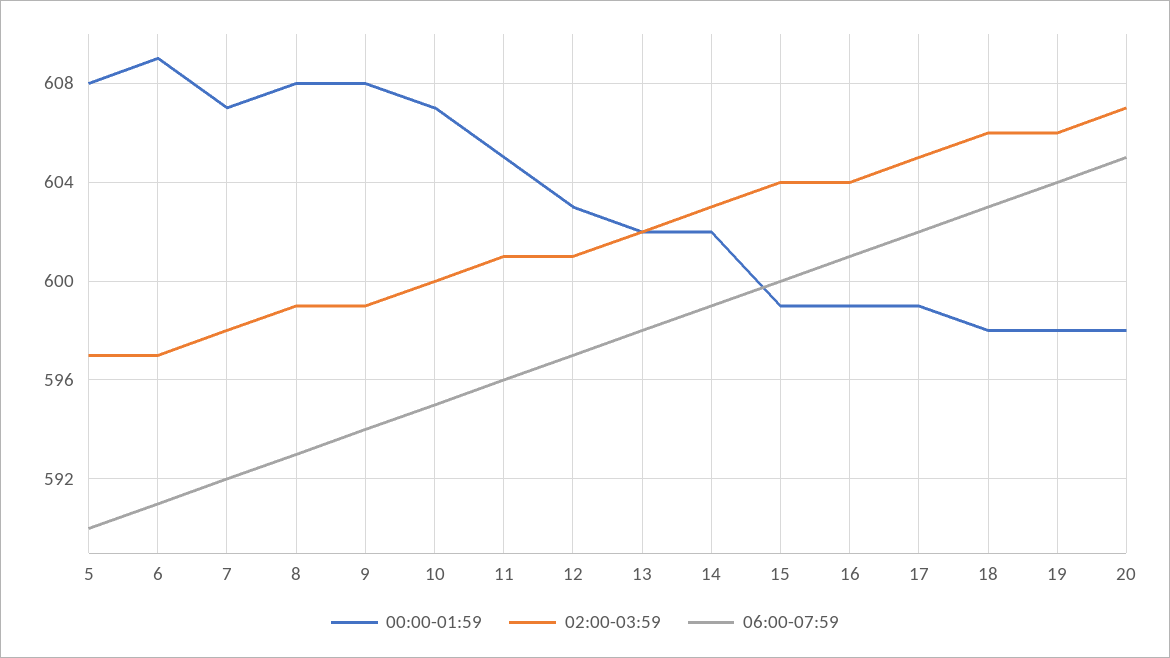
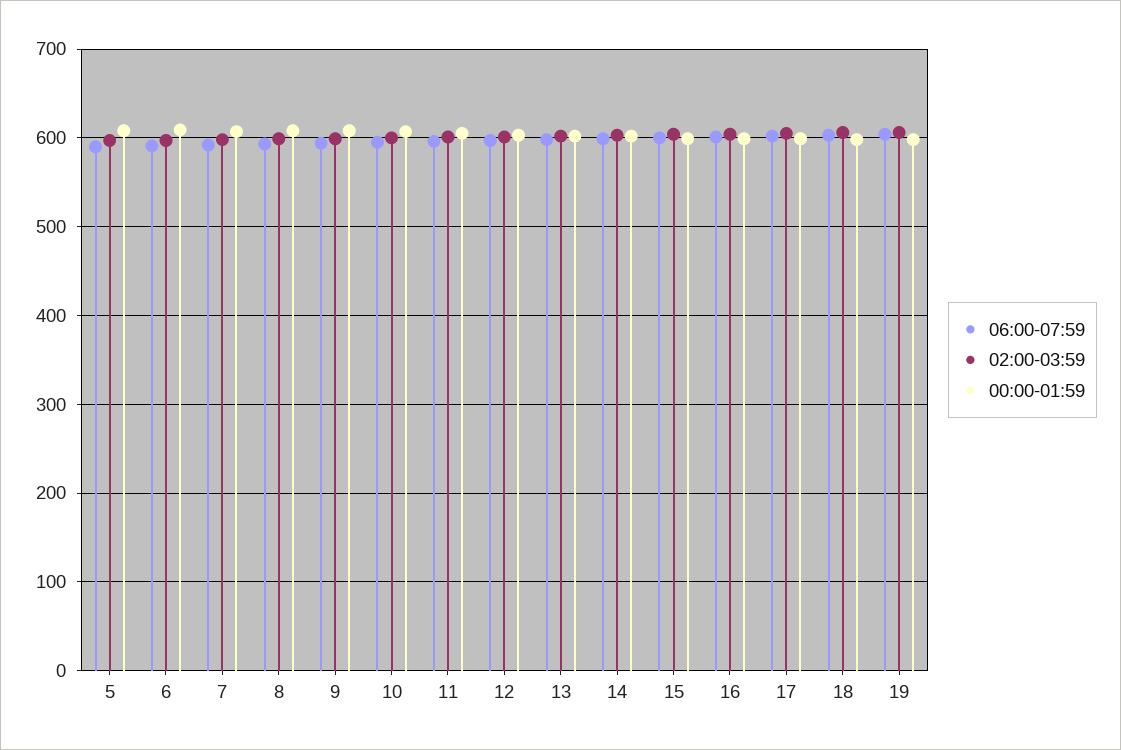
00:00-01:59, 20: 598 -> none
02:00-03:59, 20: 607 -> none
06:00-07:59, 20: 605 -> none

